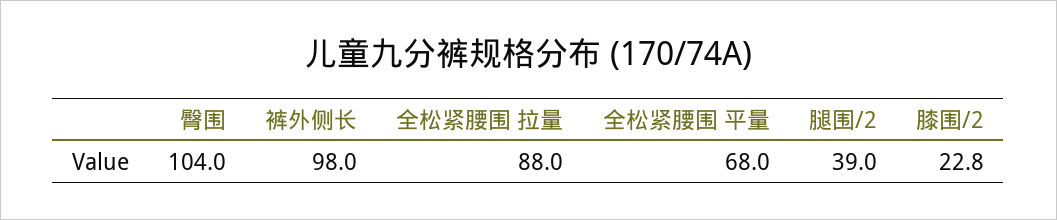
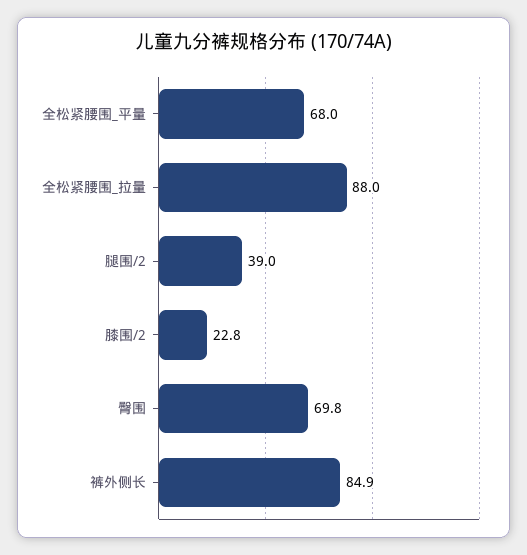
臀围: 104 -> 69.8
裤外侧长: 98 -> 84.9

